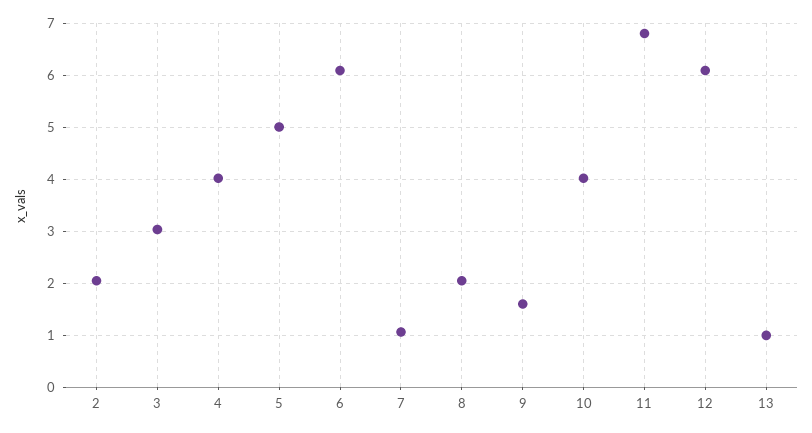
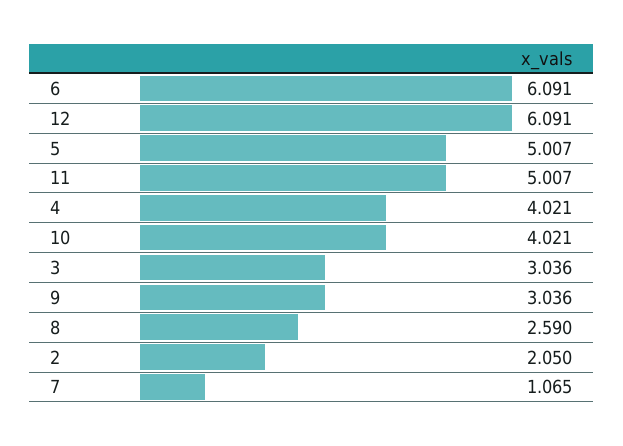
8: 2 -> 2.59
9: 1.6 -> 3.036
11: 6.8 -> 5.007
13: 1 -> none

